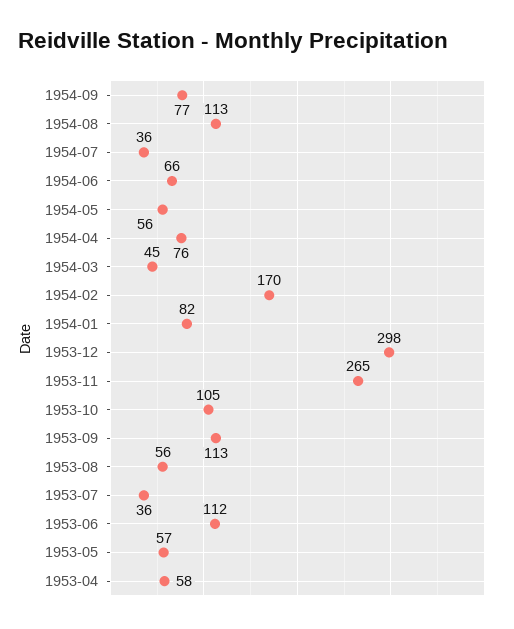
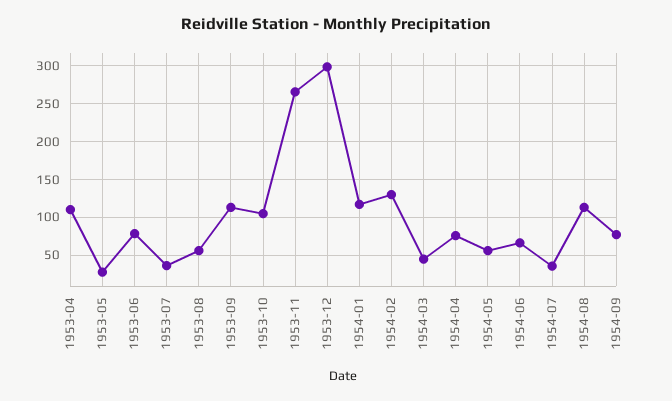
1954-02: 170 -> 130
1954-01: 82 -> 120
1953-06: 112 -> 80
1953-05: 57 -> 30
1953-04: 58 -> 110

